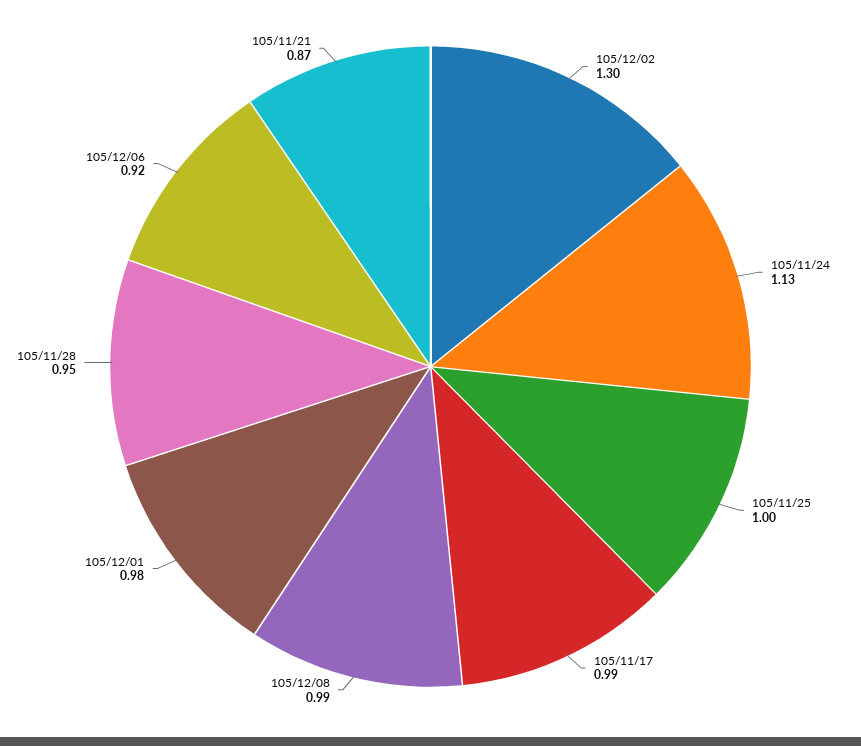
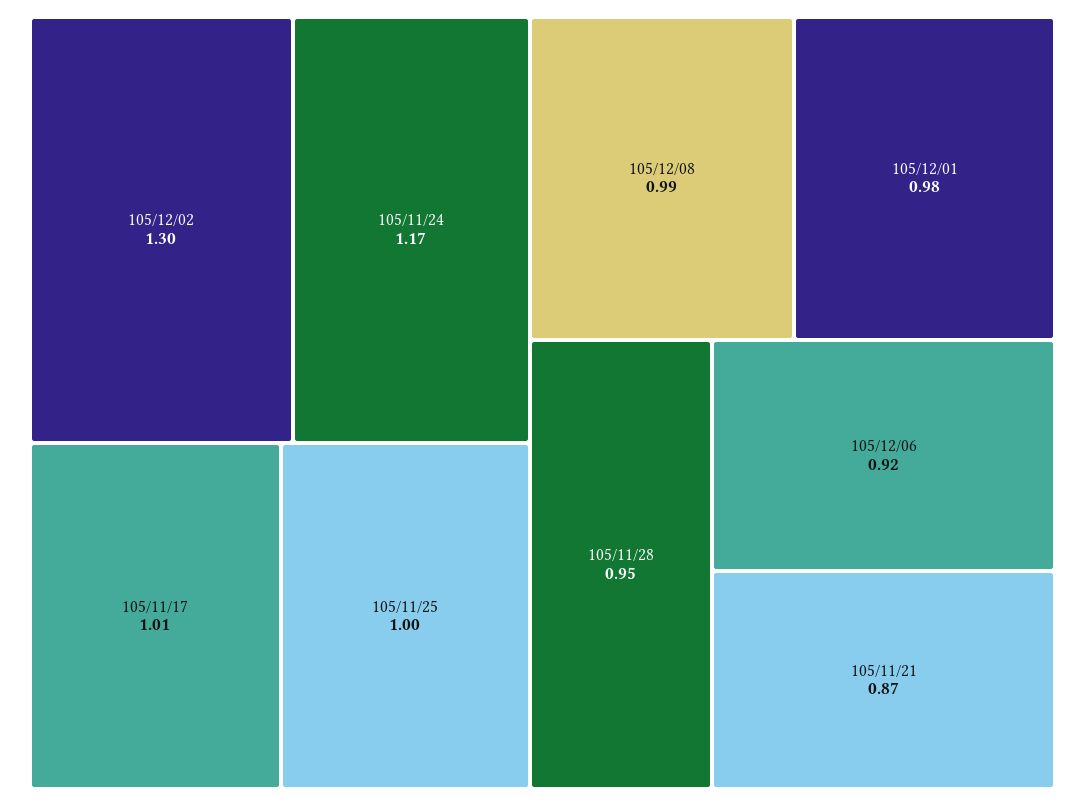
105/11/24: 1.13 -> 1.17
105/11/17: 0.99 -> 1.01

